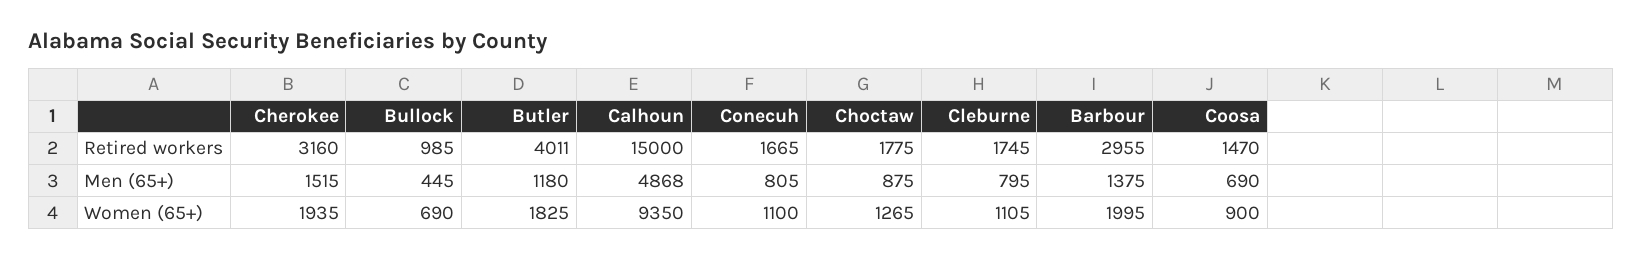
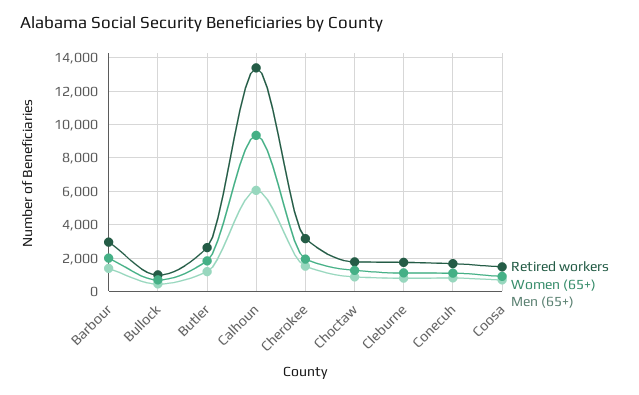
Retired workers, Butler: 4011 -> 2500
Retired workers, Calhoun: 15000 -> 13500
Men (65+), Calhoun: 4868 -> 6000

